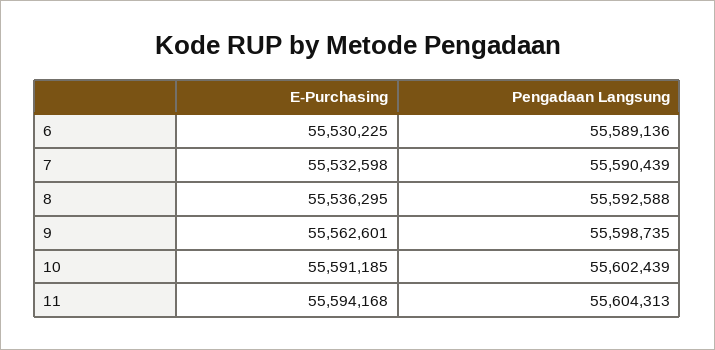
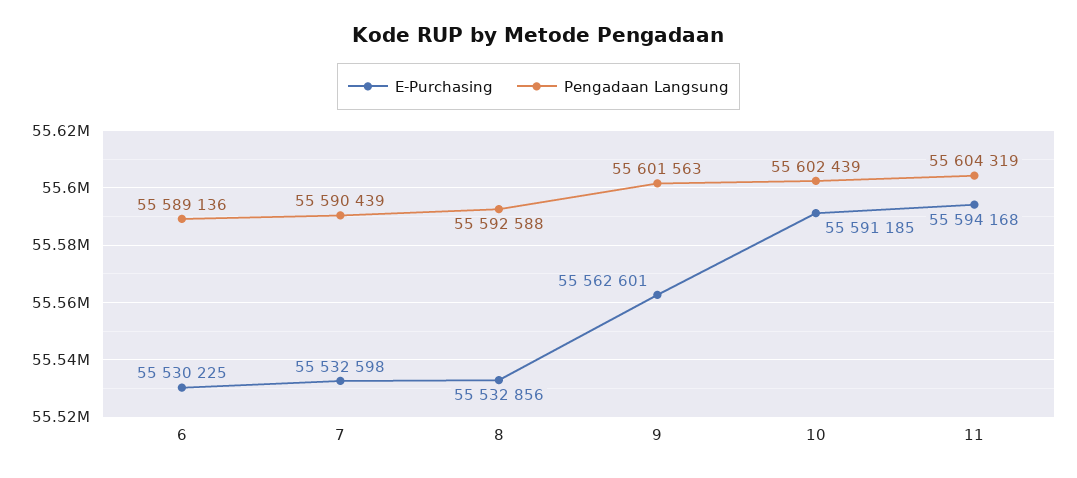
E-Purchasing, 8: 55536295 -> 55532856
Pengadaan Langsung, 9: 55598735 -> 55601563
Pengadaan Langsung, 11: 55604313 -> 55604319

